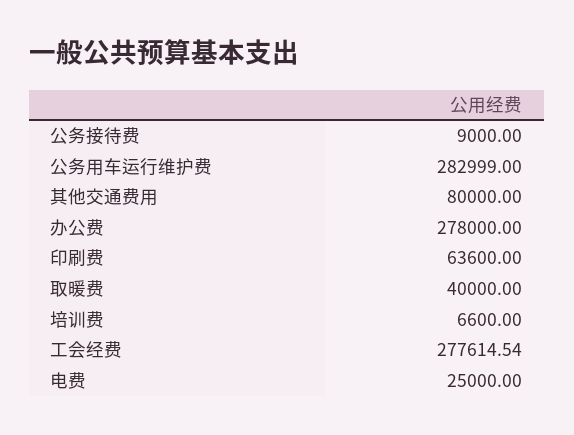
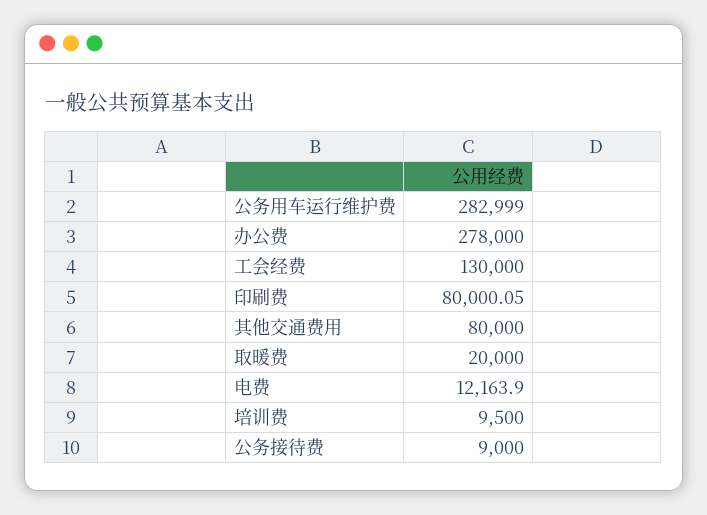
印刷费: 63600 -> 80000.05
取暖费: 40000 -> 20000
培训费: 6600 -> 9500
工会经费: 277614.54 -> 130000
电费: 25000 -> 12163.9

